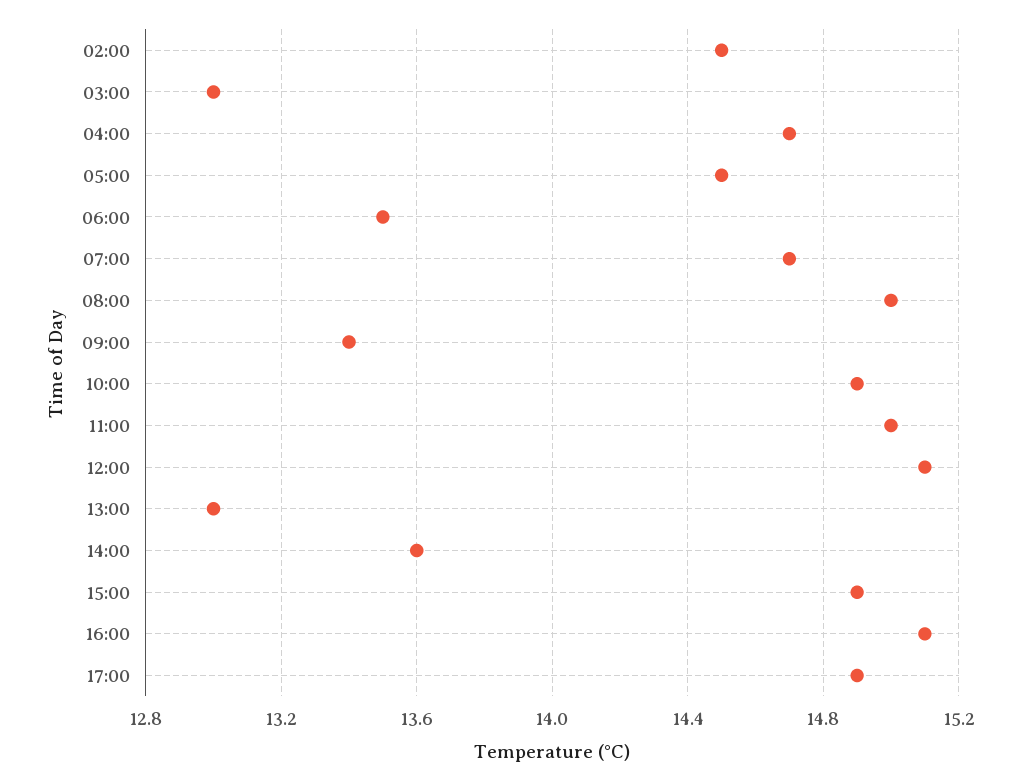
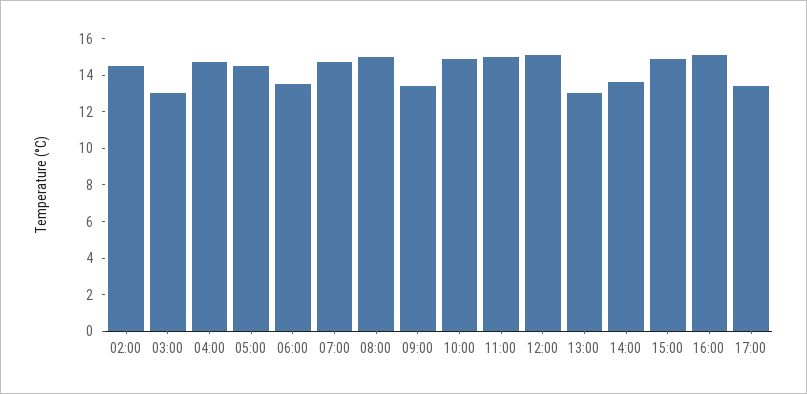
17:00: 14.9 -> 13.5

